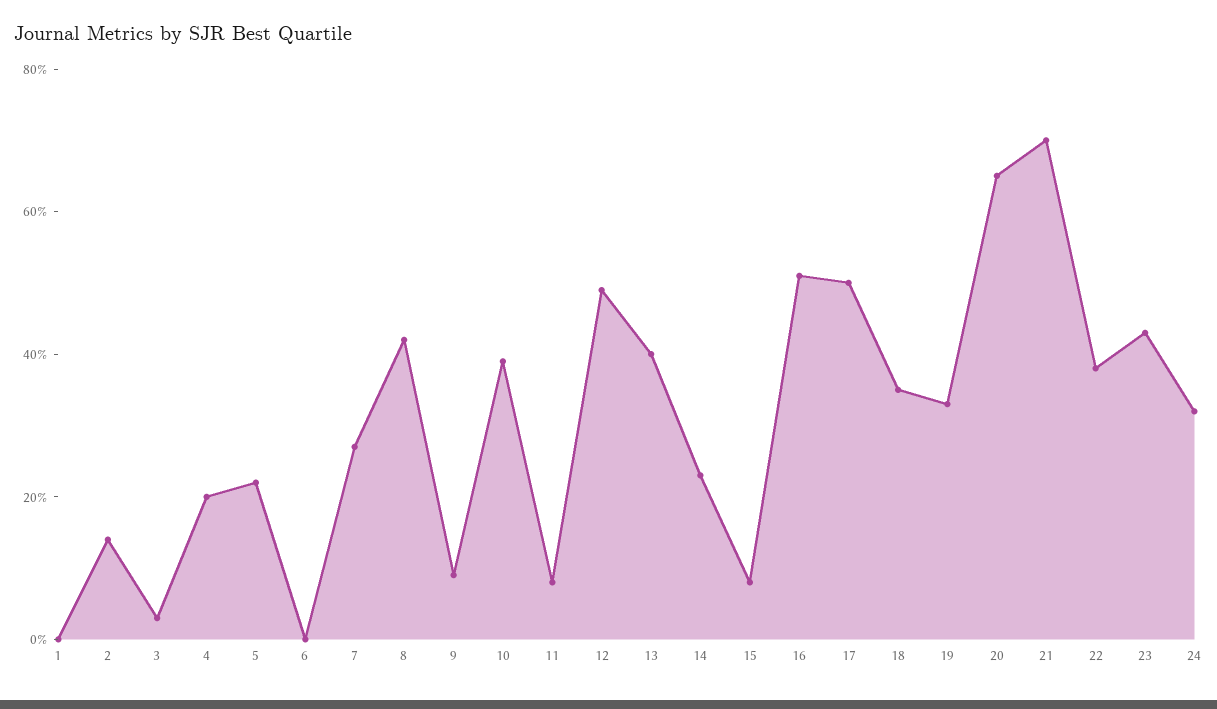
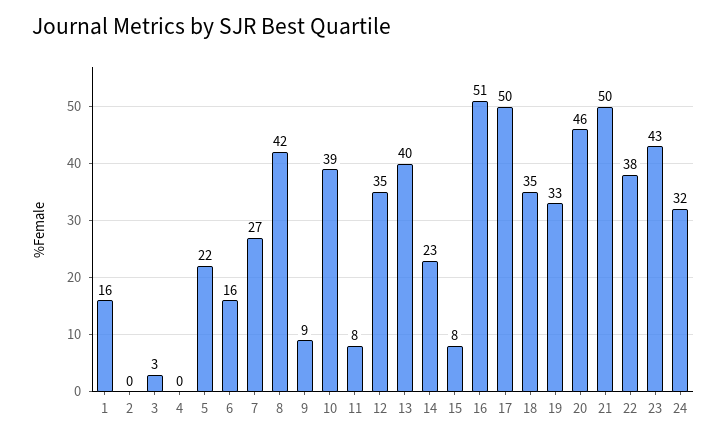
1: 0 -> 16
2: 15 -> 0
4: 20 -> 0
6: 0 -> 16
12: 50 -> 35
20: 65 -> 46
21: 70 -> 50

